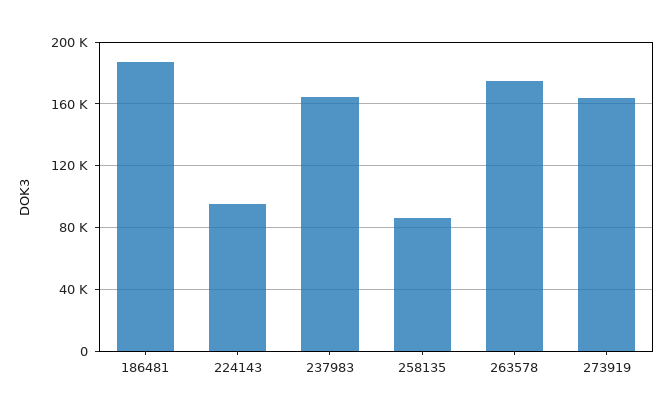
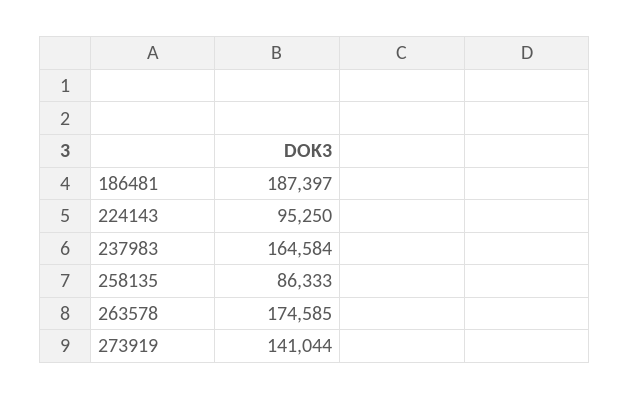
273919: 165000 -> 141044

